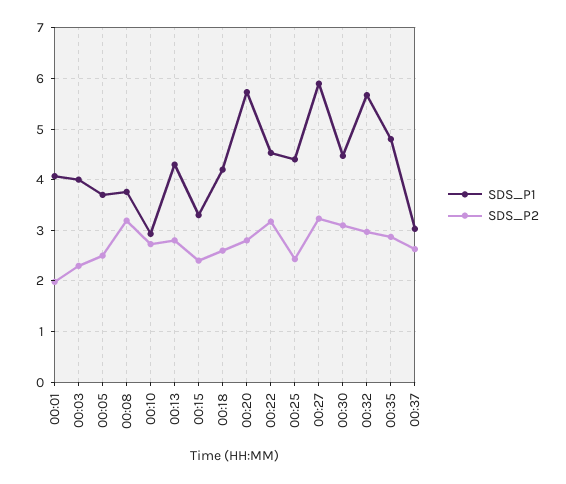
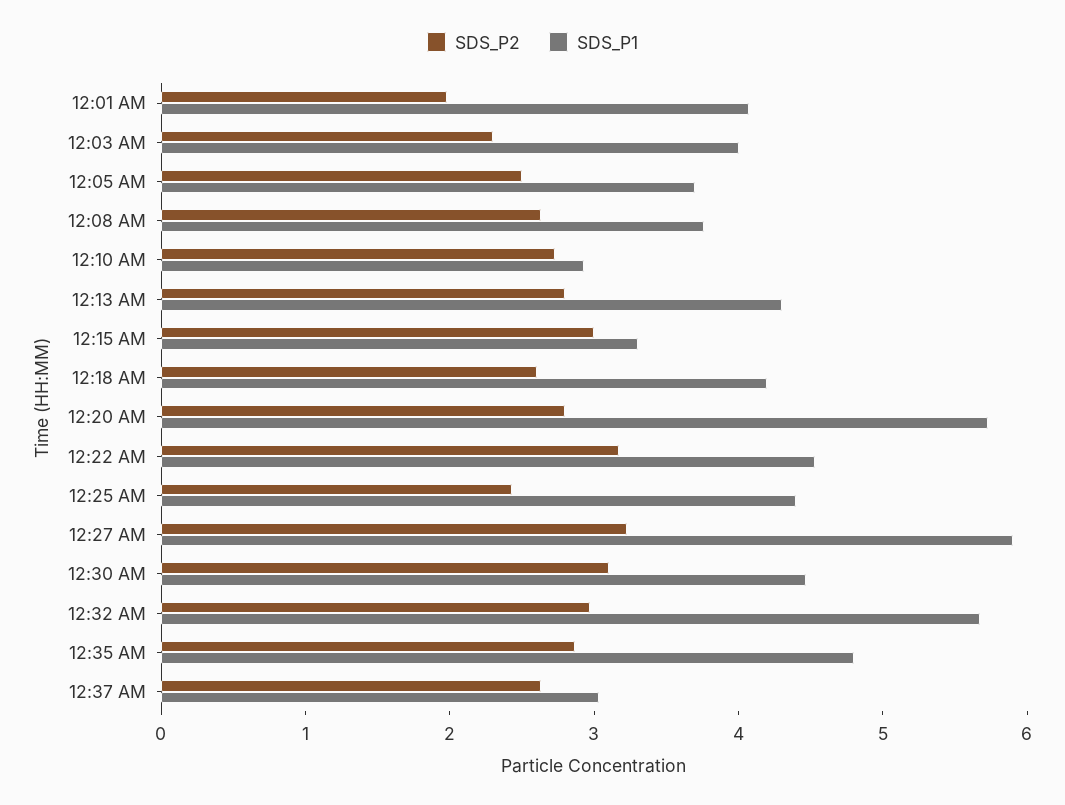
SDS_P2, 00:08: 3.2 -> 2.6
SDS_P2, 00:15: 2.4 -> 3

